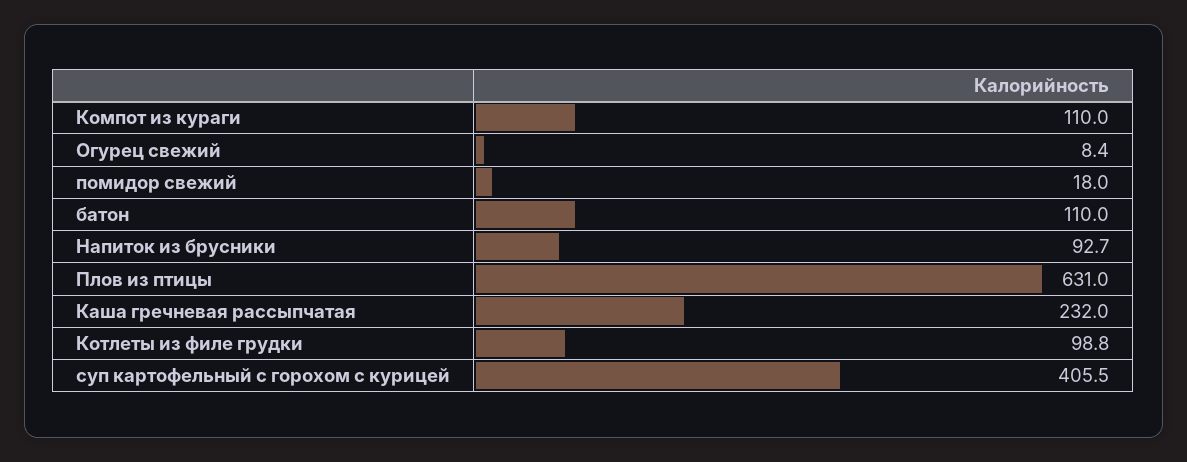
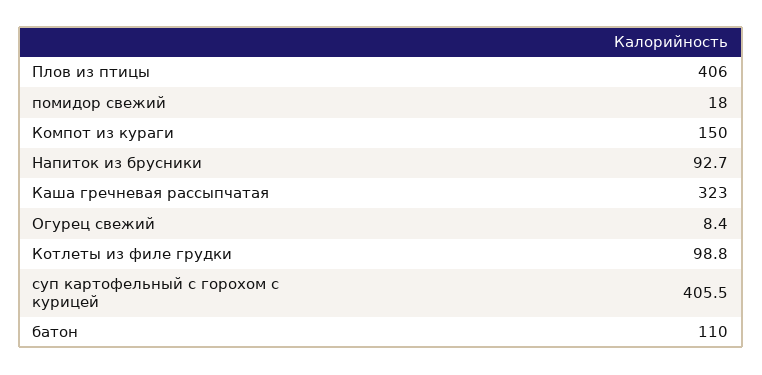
Компот из кураги: 110 -> 150
Плов из птицы: 631 -> 406
Каша гречневая рассыпчатая: 232 -> 323

